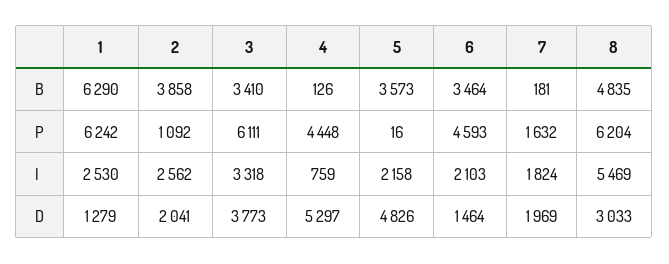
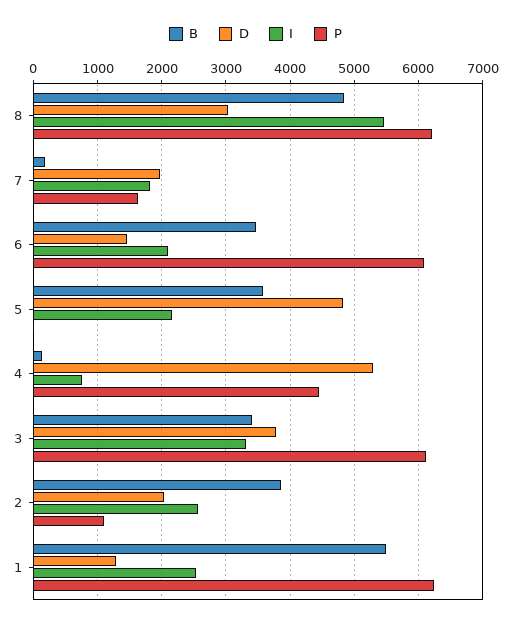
B, 1: 6290 -> 5500
P, 6: 4593 -> 6100

